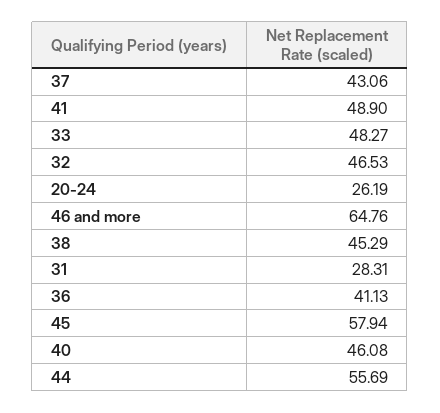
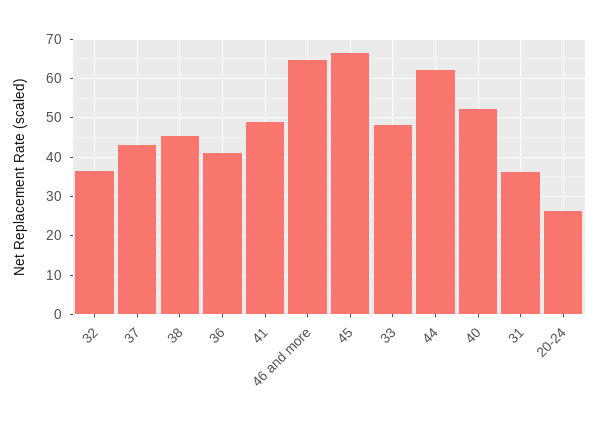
32: 46.53 -> 36
31: 28.31 -> 36
45: 57.94 -> 66
40: 46.08 -> 52
44: 55.69 -> 62

